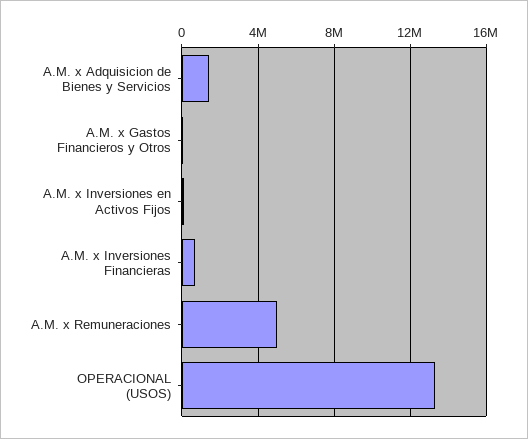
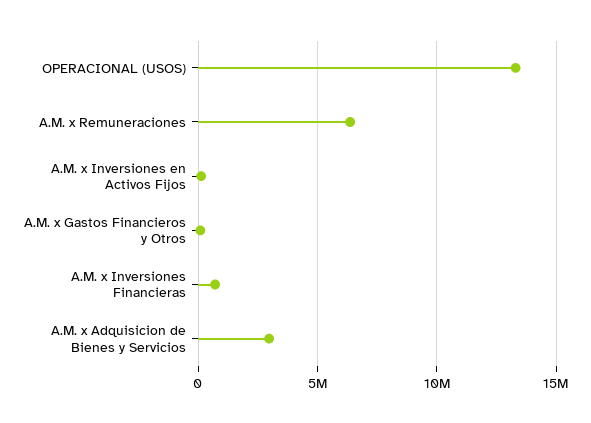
A.M. x Adquisicion de Bienes y Servicios: 1500000 -> 3000000
A.M. x Remuneraciones: 5000000 -> 6500000

